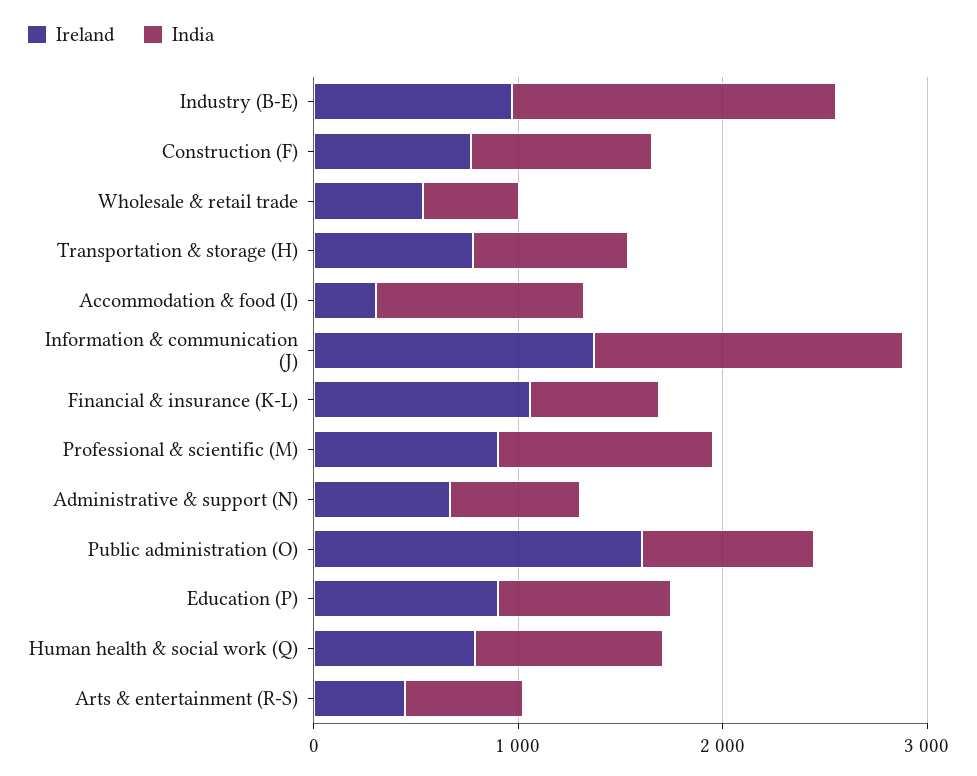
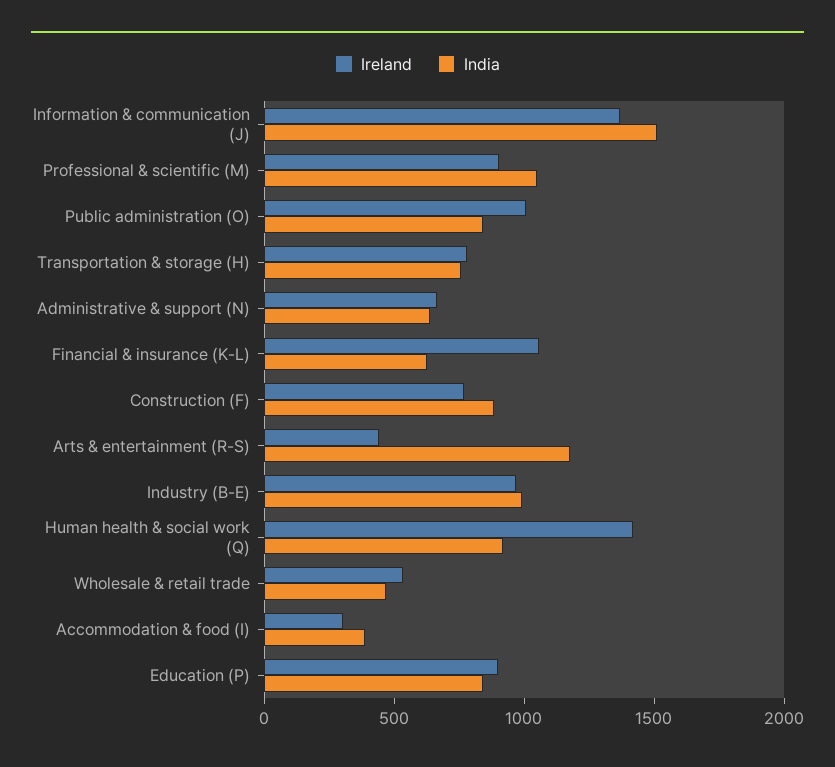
India, Industry (B-E): 1600 -> 1000
India, Accommodation & food (I): 1000 -> 400
Ireland, Public administration (O): 1600 -> 1000
Ireland, Human health & social work (Q): 800 -> 1400
India, Arts & entertainment (R-S): 600 -> 1200

